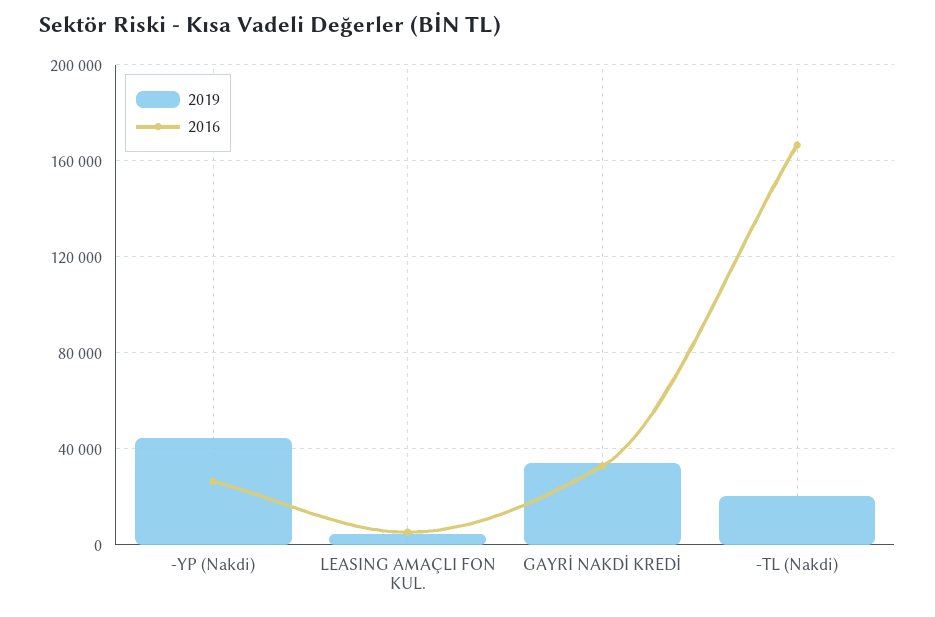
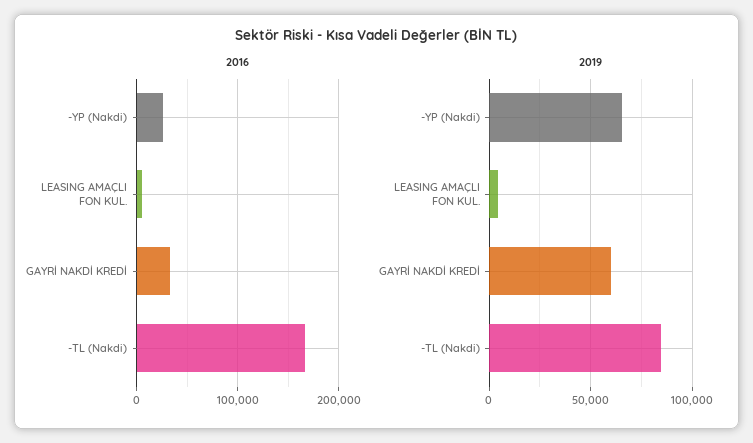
2019, -YP (Nakdi): 45000 -> 65000
2019, GAYRİ NAKDİ KREDİ: 35000 -> 60000
2019, -TL (Nakdi): 20000 -> 85000

